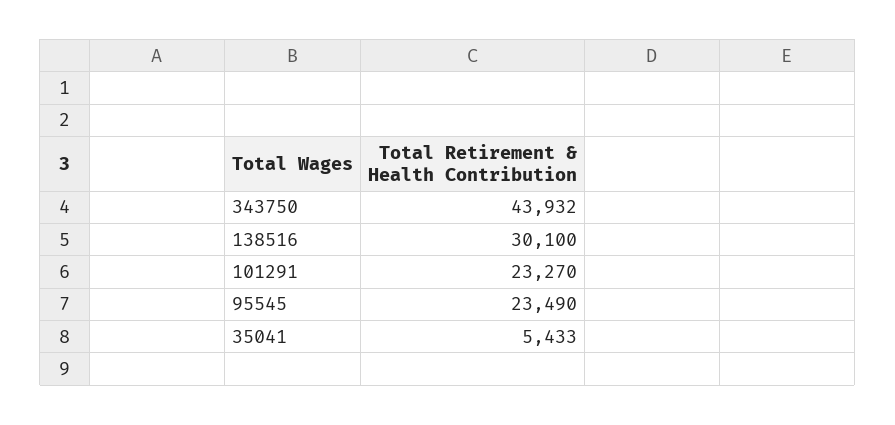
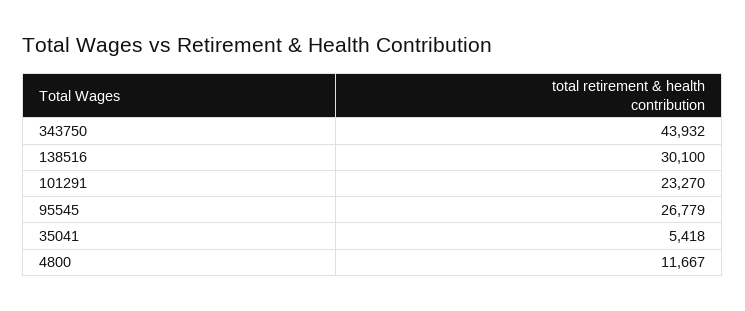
95545: 23490 -> 26779
35041: 5433 -> 5418
4800: none -> 11667

